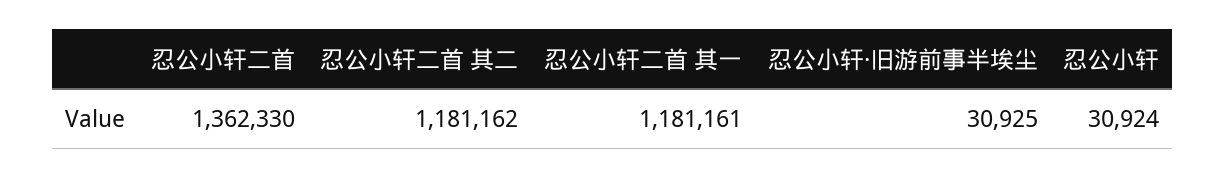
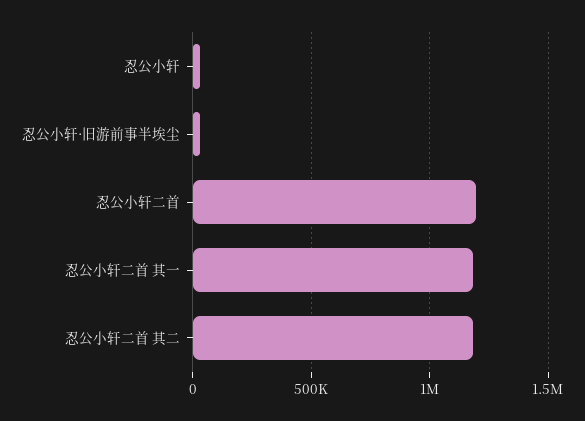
忍公小轩二首: 1362330 -> 1200000

